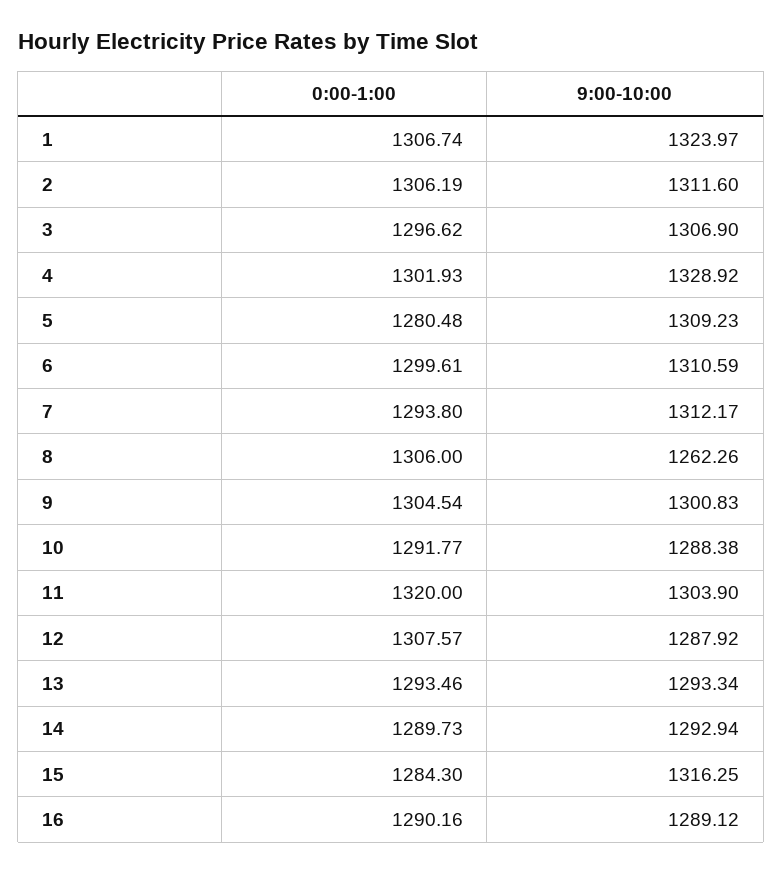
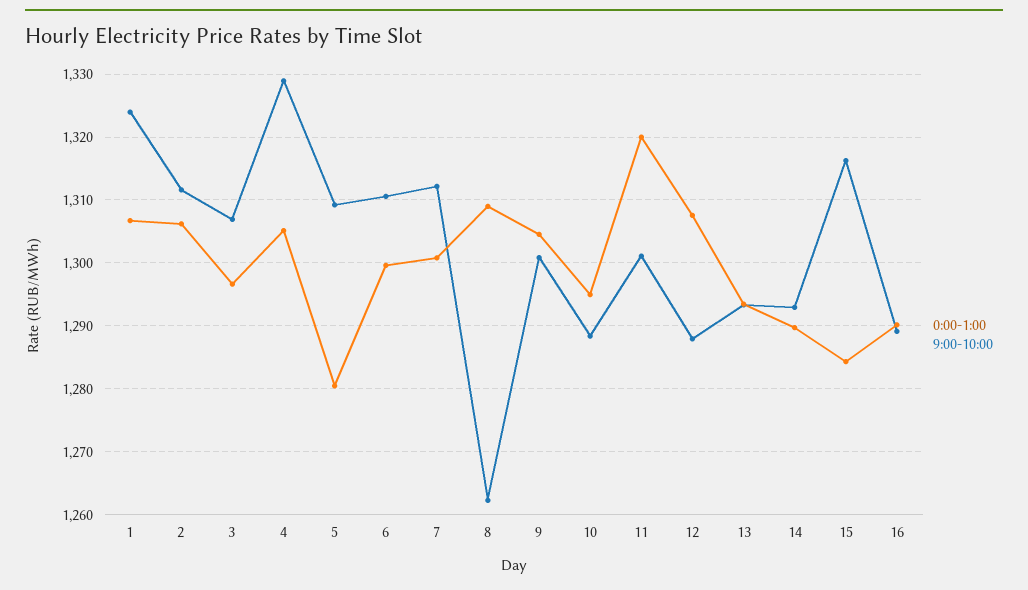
0:00-1:00, 4: 1301.93 -> 1305
0:00-1:00, 7: 1293.8 -> 1301
0:00-1:00, 8: 1306 -> 1309
0:00-1:00, 10: 1291.77 -> 1295
9:00-10:00, 11: 1303.9 -> 1301

